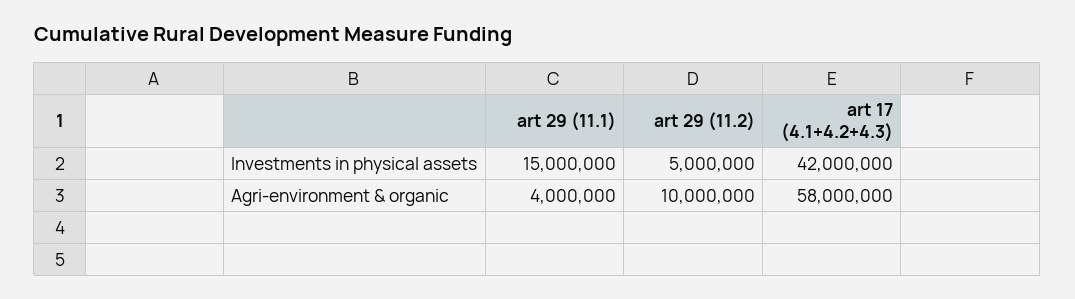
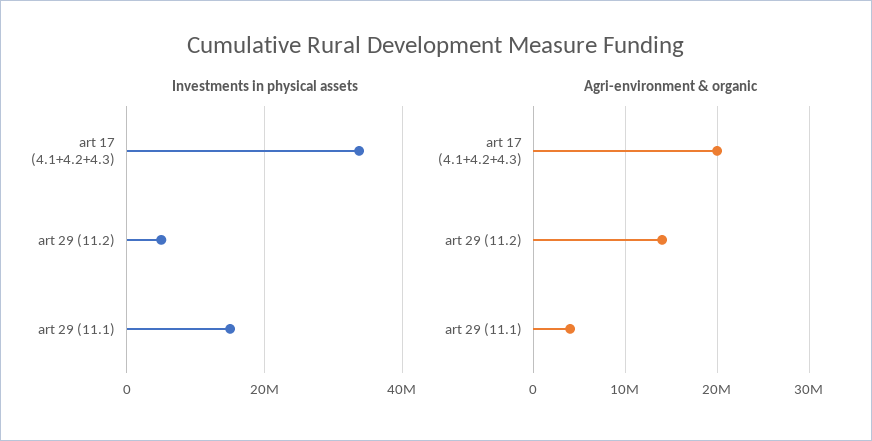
Investments in physical assets, art 17 (4.1+4.2+4.3): 42000000 -> 34000000
Agri-environment & organic, art 29 (11.2): 10000000 -> 14000000
Agri-environment & organic, art 17 (4.1+4.2+4.3): 58000000 -> 20000000

